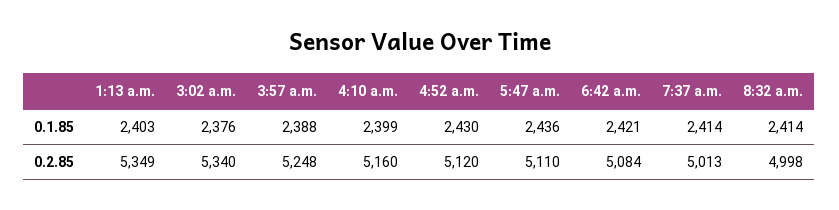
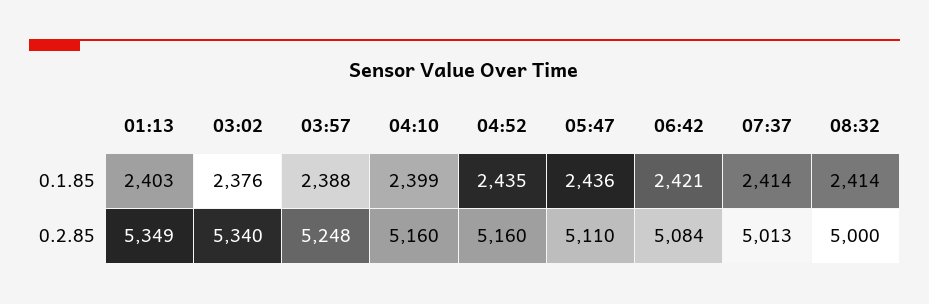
4:52 a.m., 0.1.85: 2430 -> 2435
4:52 a.m., 0.2.85: 5120 -> 5160
8:32 a.m., 0.2.85: 4998 -> 5000

